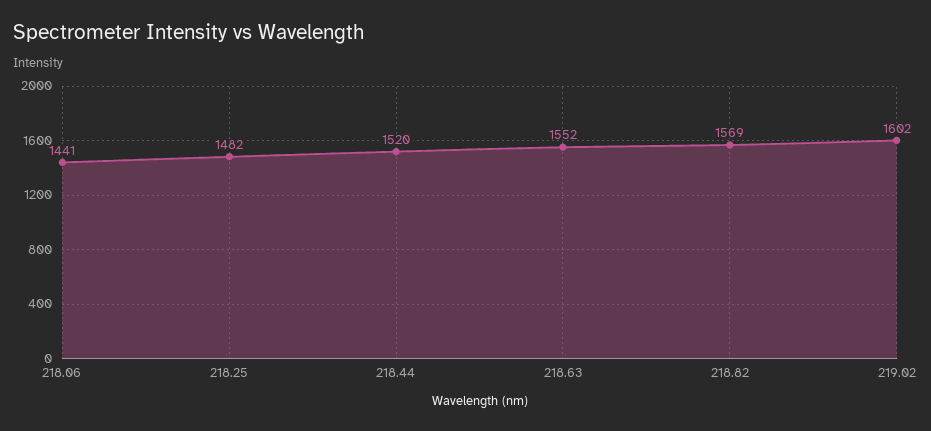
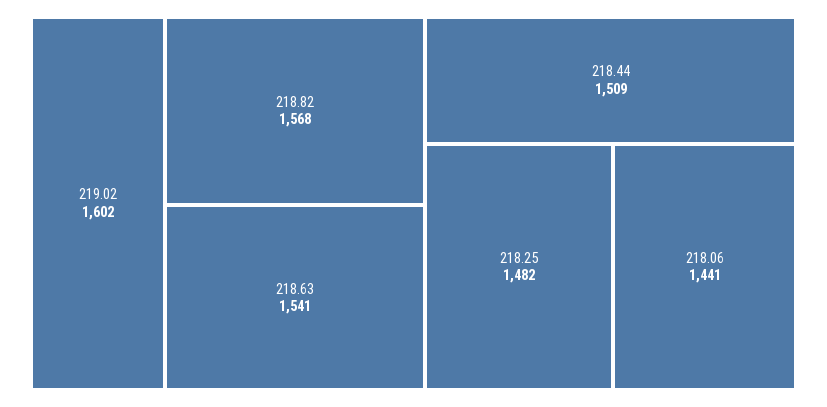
218.44: 1520 -> 1509
218.63: 1552 -> 1541
218.82: 1569 -> 1568

